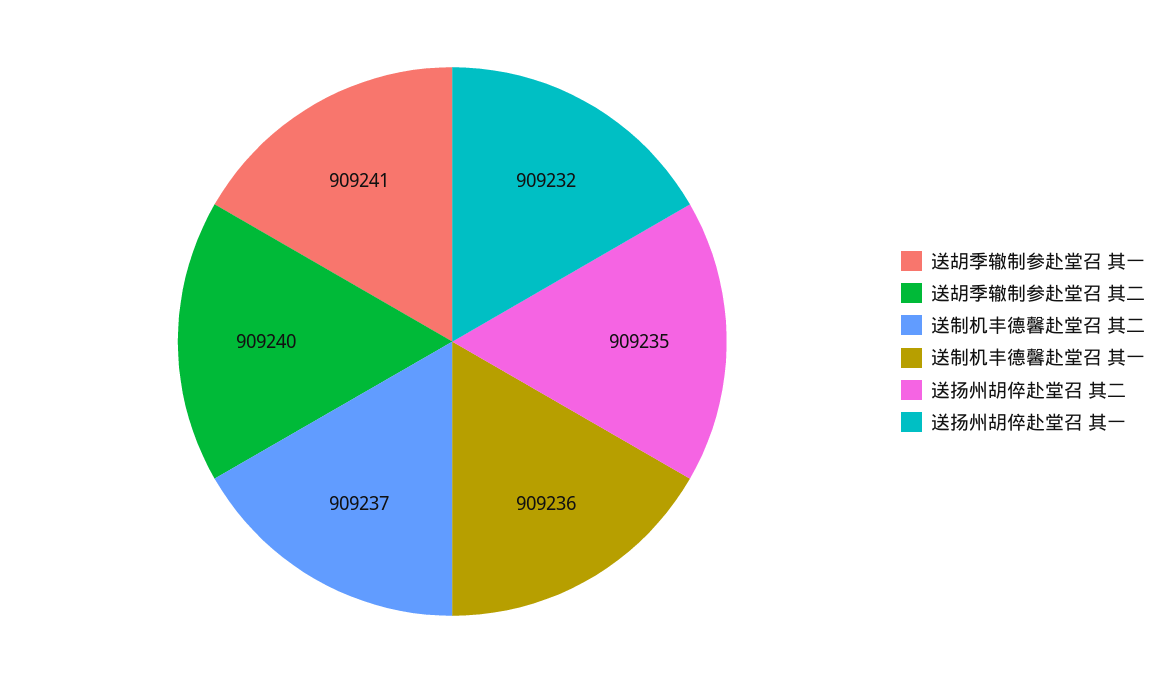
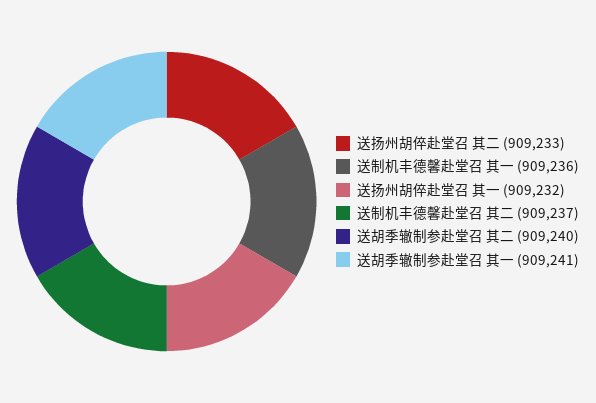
送扬州胡倅赴堂召 其二: 909235 -> 909233

